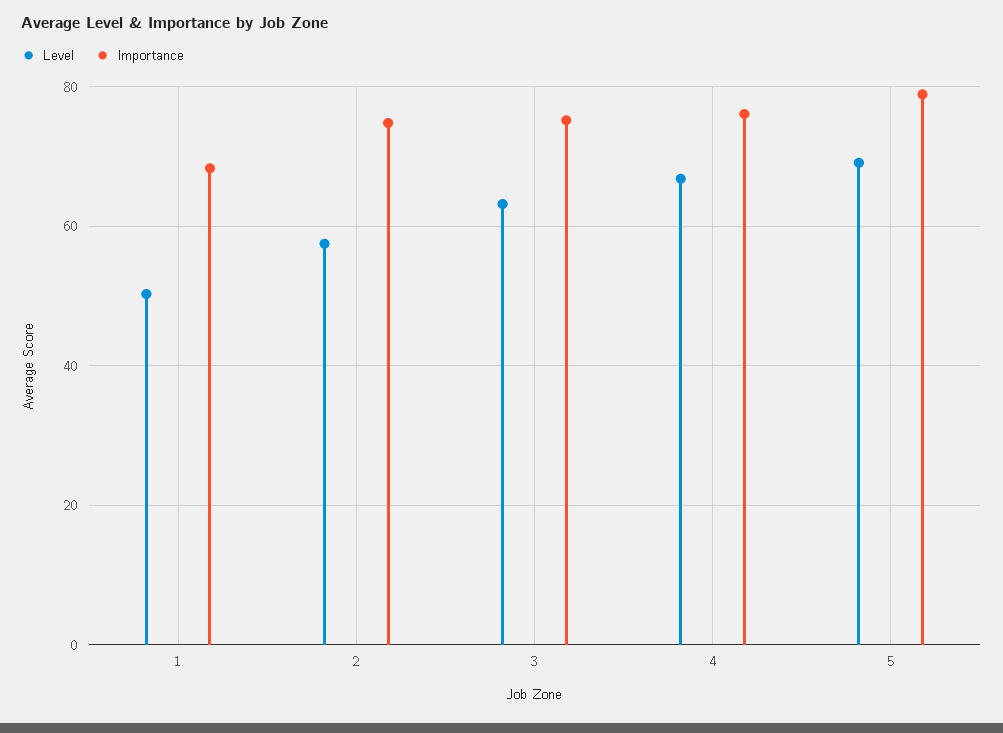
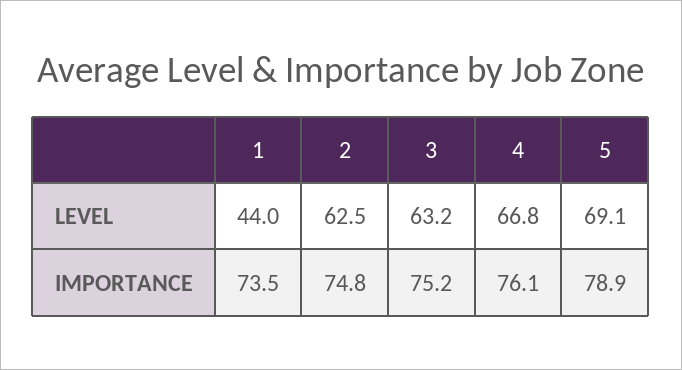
Level, 1: 50 -> 44
Importance, 1: 68 -> 73.5
Level, 2: 58 -> 62.5

